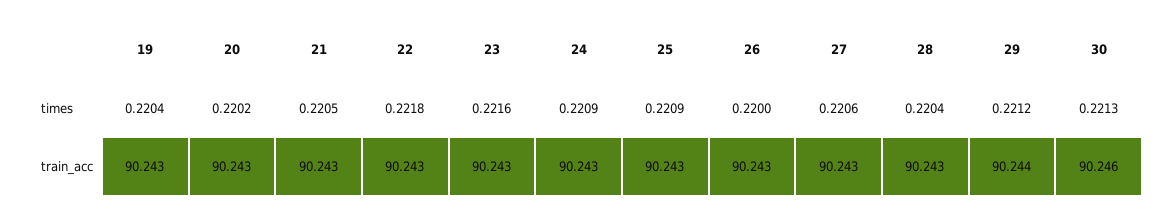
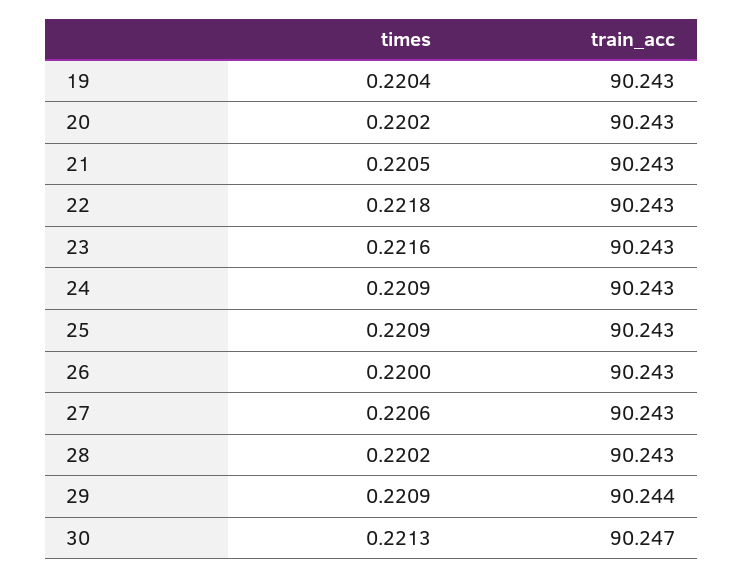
28, times: 0.2204 -> 0.2202
29, times: 0.2212 -> 0.2209
30, train_acc: 90.246 -> 90.247

